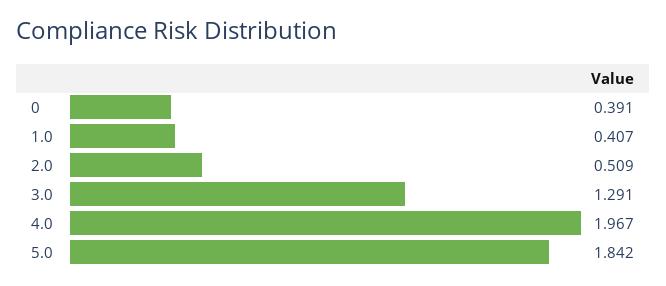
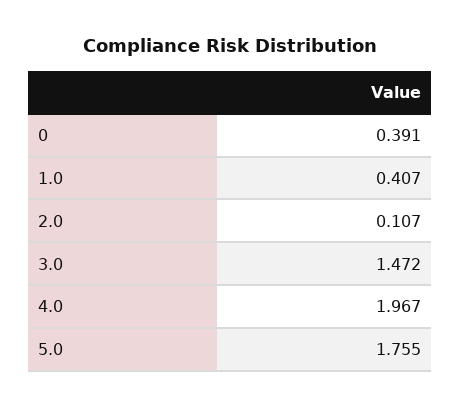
2.0: 0.509 -> 0.107
3.0: 1.291 -> 1.472
5.0: 1.842 -> 1.755

